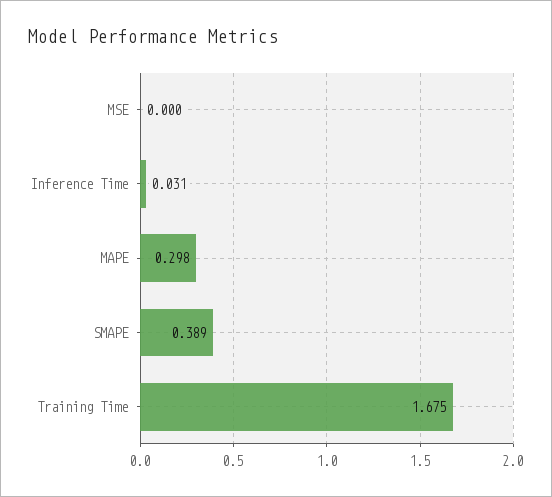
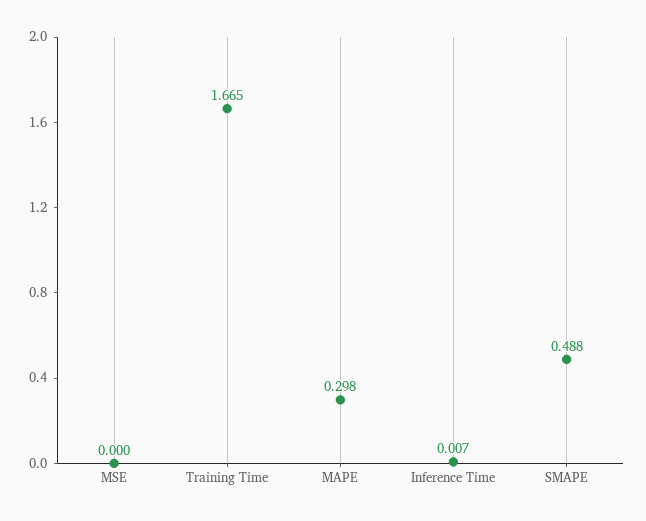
Inference Time: 0.031 -> 0.007
SMAPE: 0.389 -> 0.488
Training Time: 1.675 -> 1.665

